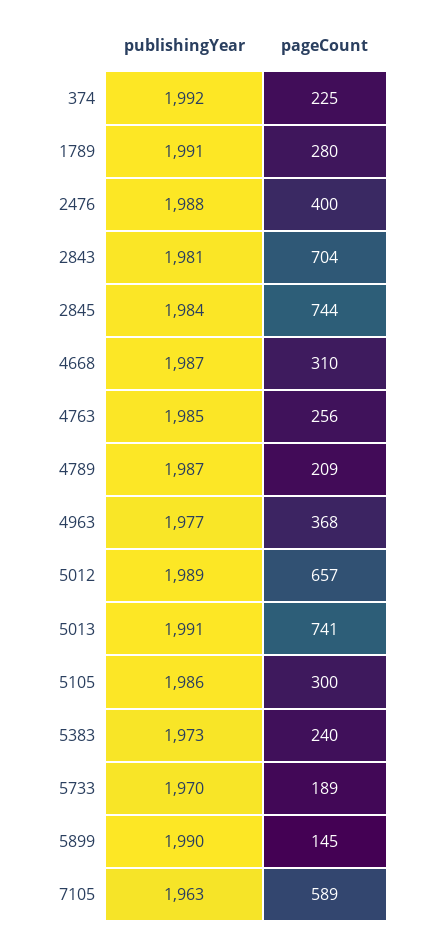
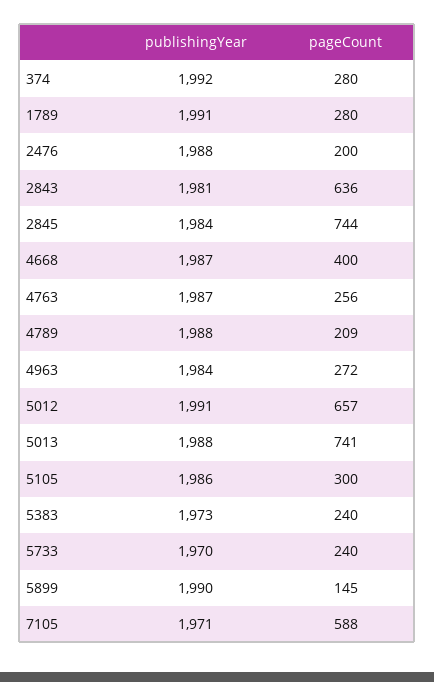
pageCount, 374: 225 -> 280
pageCount, 2476: 400 -> 200
pageCount, 2843: 704 -> 636
pageCount, 4668: 310 -> 400
publishingYear, 4763: 1985 -> 1987
publishingYear, 4789: 1987 -> 1988
publishingYear, 4963: 1977 -> 1984
pageCount, 4963: 368 -> 272
publishingYear, 5012: 1989 -> 1991
publishingYear, 5013: 1991 -> 1988
pageCount, 5733: 189 -> 240
publishingYear, 7105: 1963 -> 1971
pageCount, 7105: 589 -> 588

